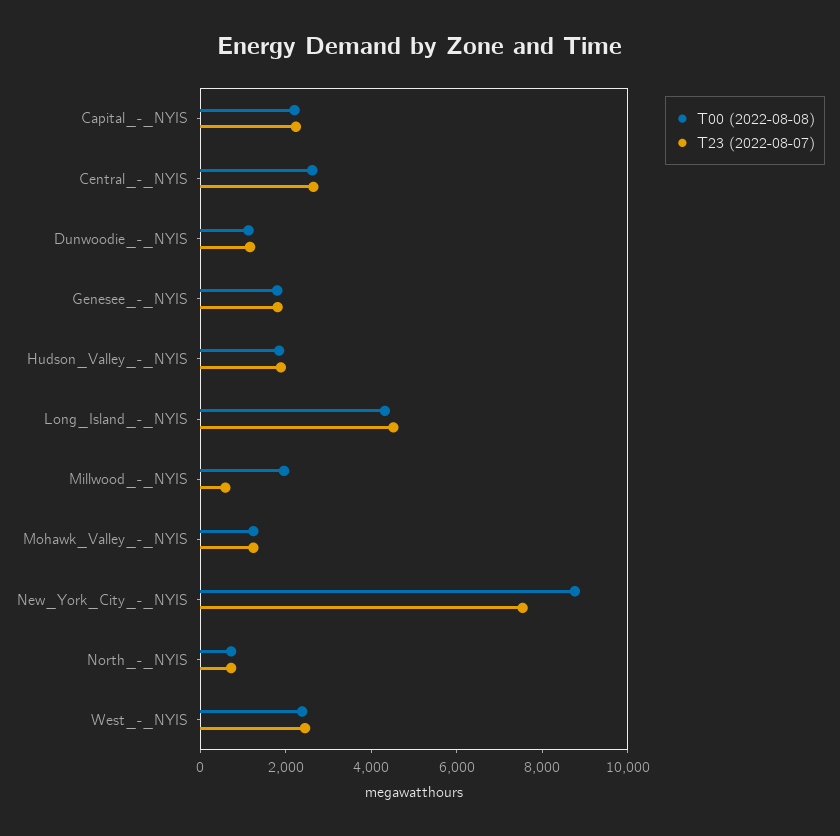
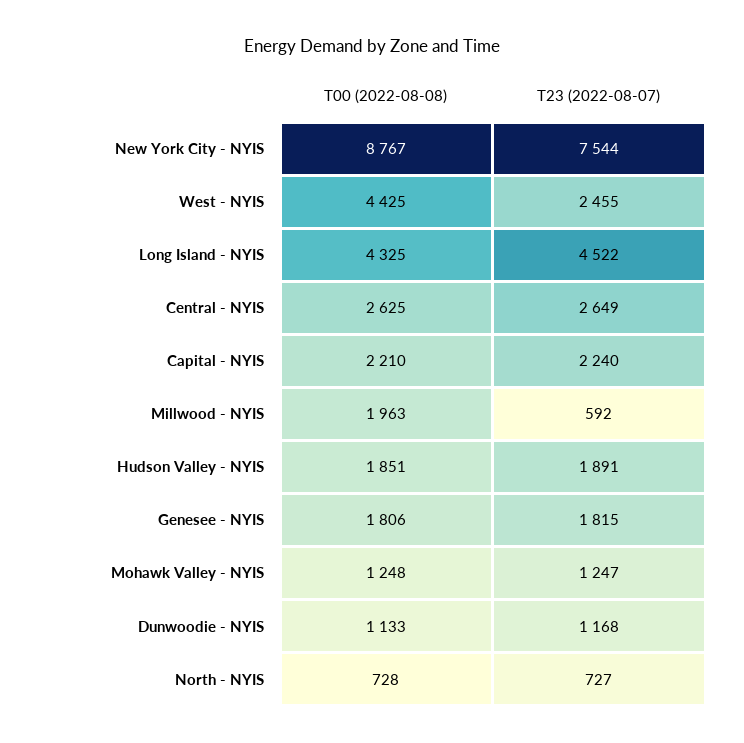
T00 (2022-08-08), West_-_NYIS: 2500 -> 4425

